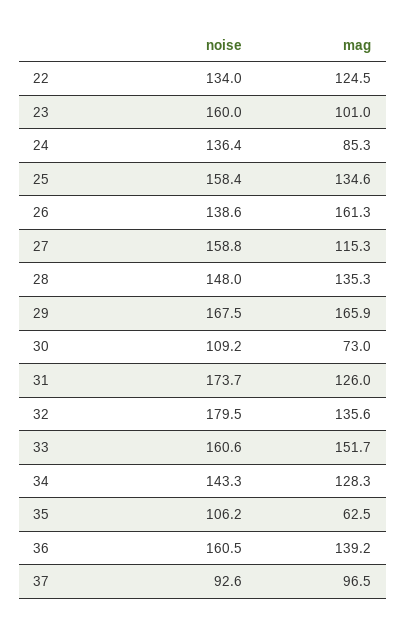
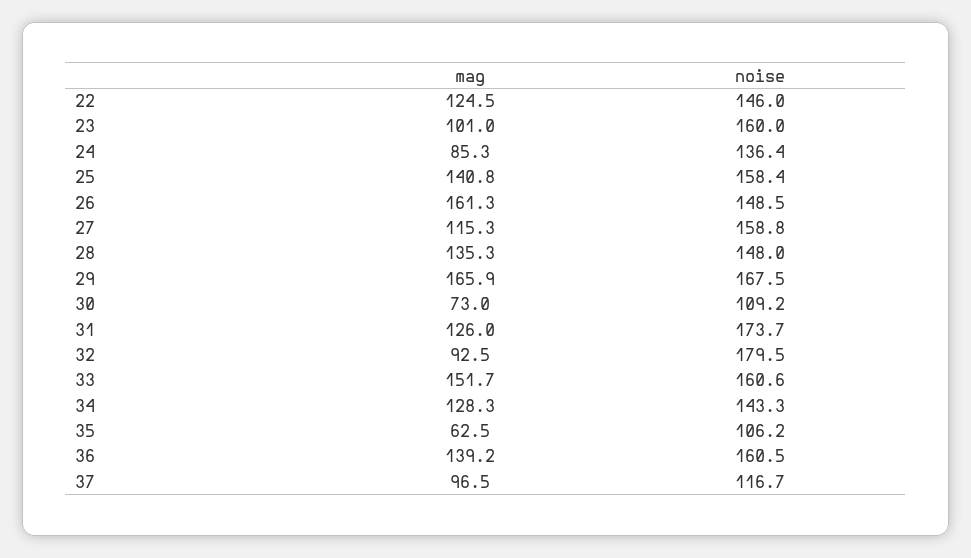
noise, 22: 134 -> 146
mag, 25: 134.6 -> 140.8
noise, 26: 138.6 -> 148.5
mag, 32: 135.6 -> 92.5
noise, 37: 92.6 -> 116.7

